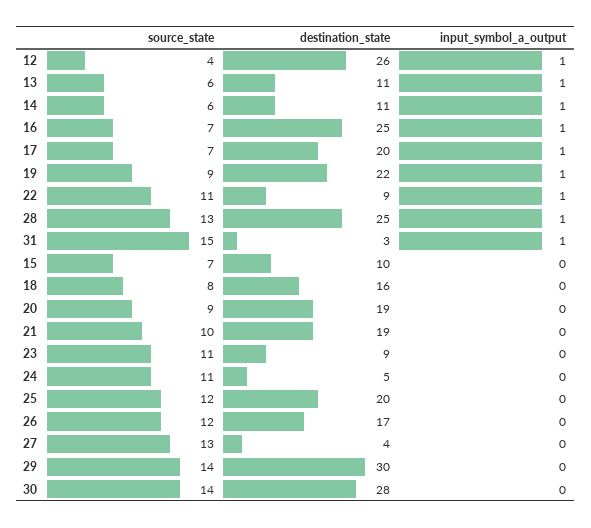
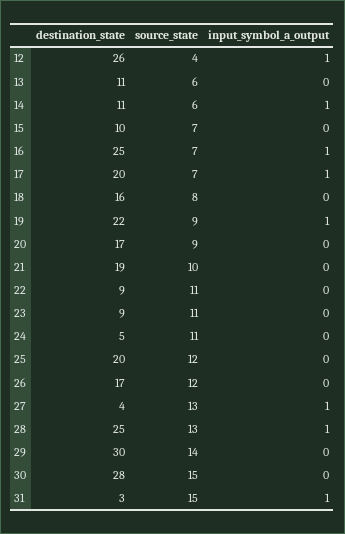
input_symbol_a_output, 13: 1 -> 0
input_symbol_a_output, 22: 1 -> 0
destination_state, 20: 19 -> 17
input_symbol_a_output, 27: 0 -> 1
source_state, 30: 14 -> 15

